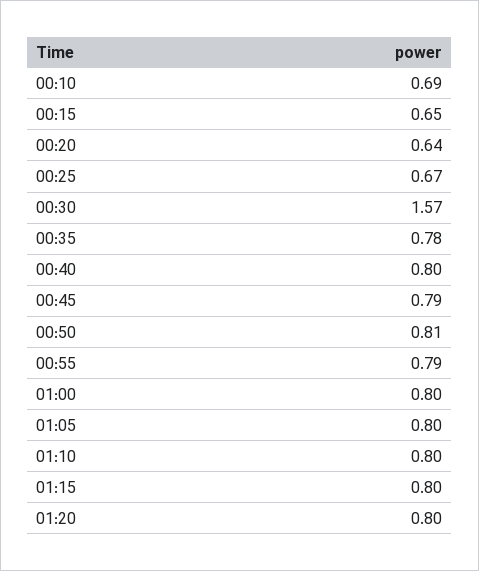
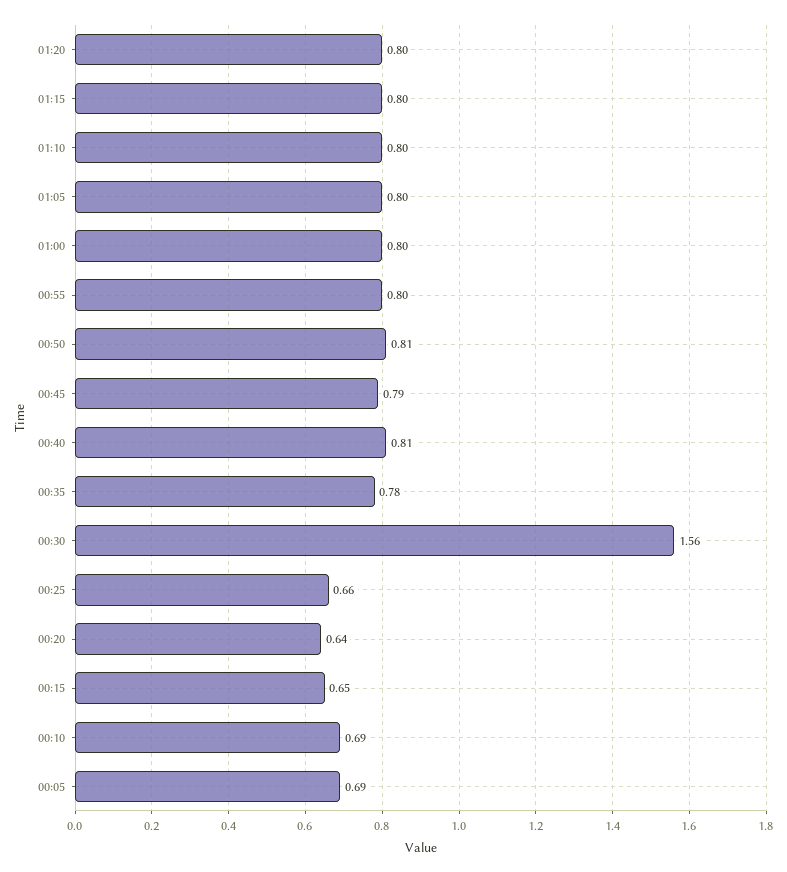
00:25: 0.67 -> 0.66
00:30: 1.57 -> 1.56
00:40: 0.8 -> 0.81
00:55: 0.79 -> 0.8
00:05: none -> 0.69

